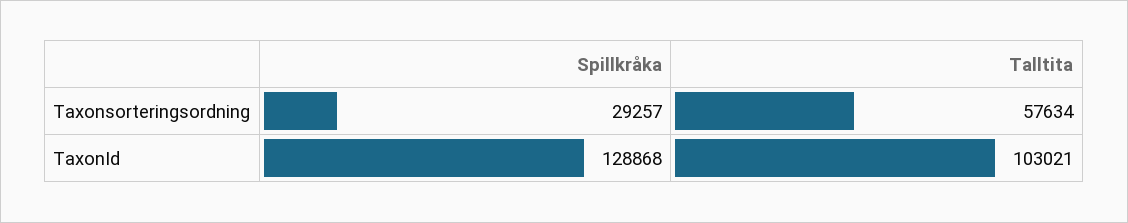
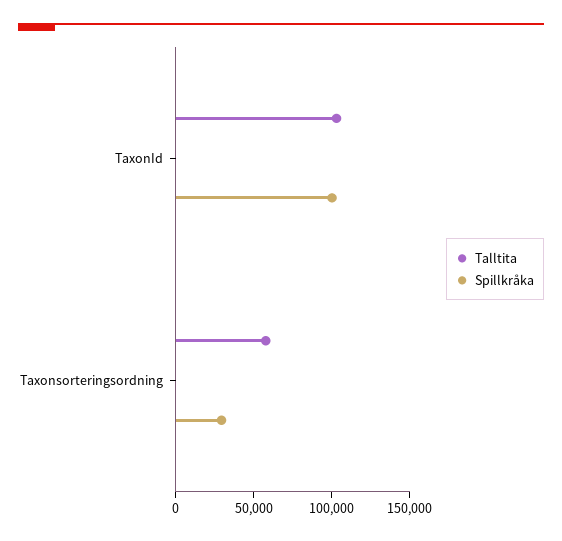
Spillkråka, TaxonId: 128868 -> 100000

